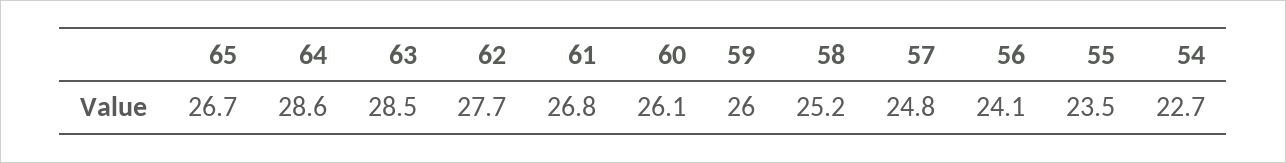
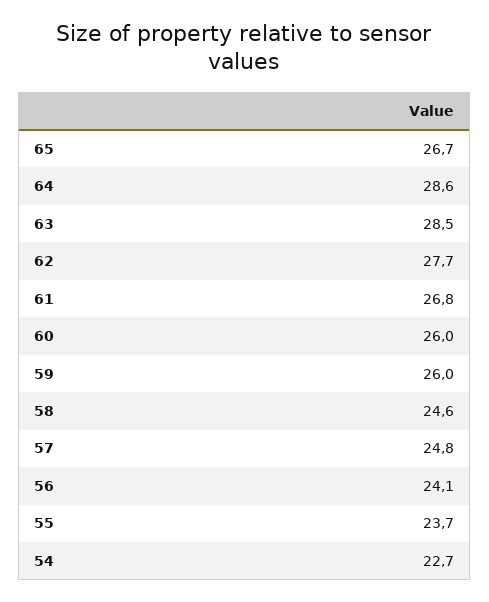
60: 26.1 -> 26
58: 25.2 -> 24.6
55: 23.5 -> 23.7

